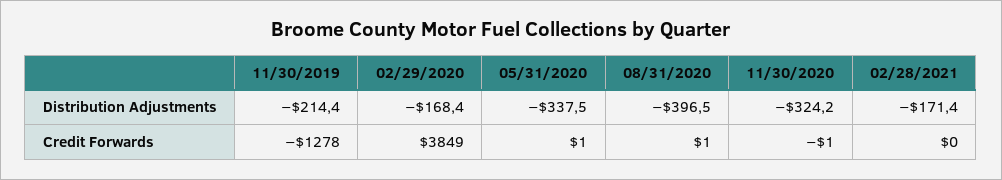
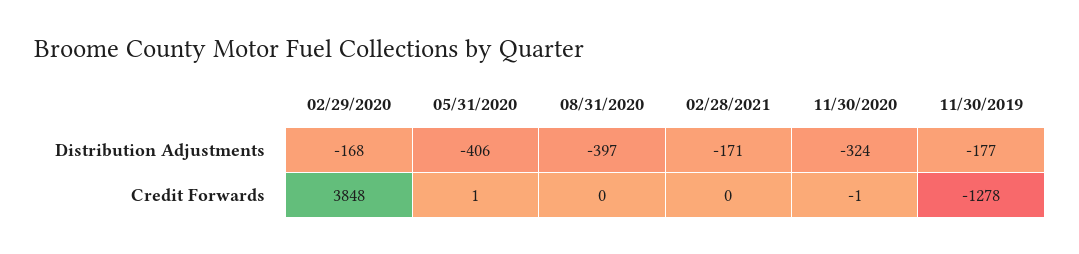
11/30/2019, Distribution Adjustments: -214.4 -> -177
05/31/2020, Distribution Adjustments: -337.5 -> -406
02/29/2020, Credit Forwards: 3849 -> 3848
08/31/2020, Credit Forwards: 1 -> 0

